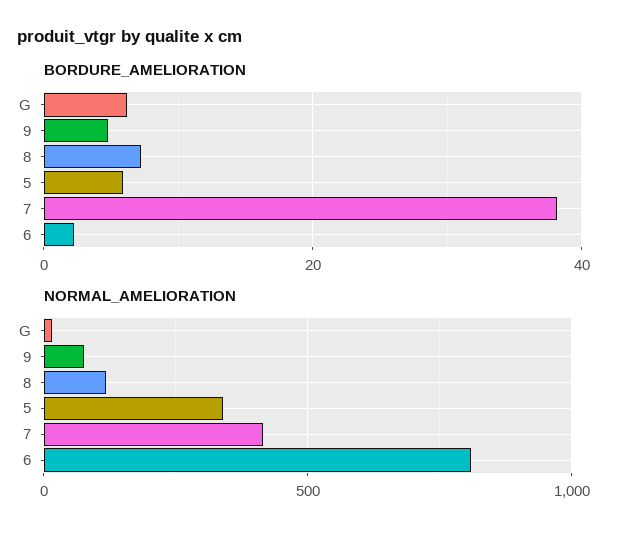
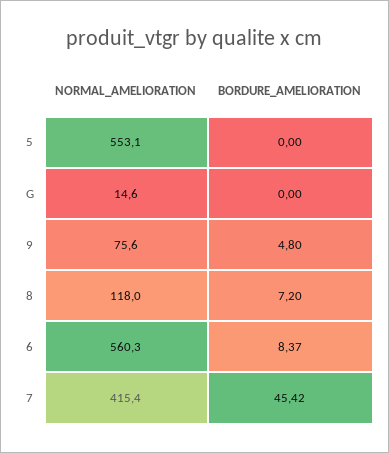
BORDURE_AMELIORATION, G: 6 -> 0
BORDURE_AMELIORATION, 5: 6 -> 0
BORDURE_AMELIORATION, 7: 38 -> 45.42
BORDURE_AMELIORATION, 6: 2 -> 8.37
NORMAL_AMELIORATION, 5: 350 -> 553.1
NORMAL_AMELIORATION, 6: 800 -> 560.3

